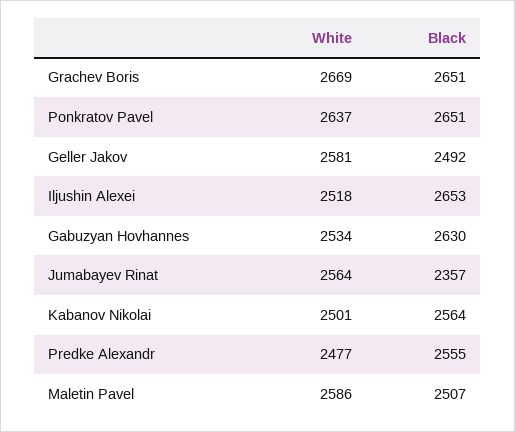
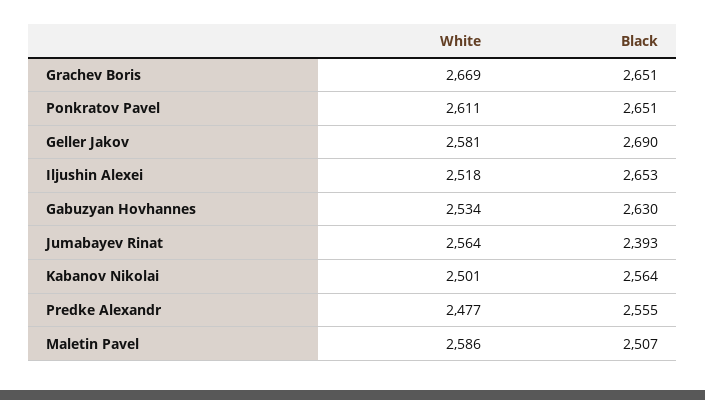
White, Ponkratov Pavel: 2637 -> 2611
Black, Geller Jakov: 2492 -> 2690
Black, Jumabayev Rinat: 2357 -> 2393

